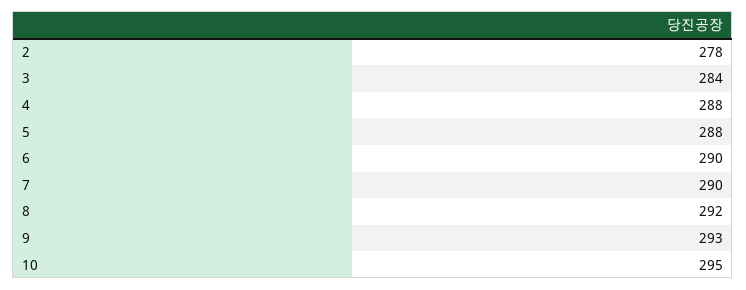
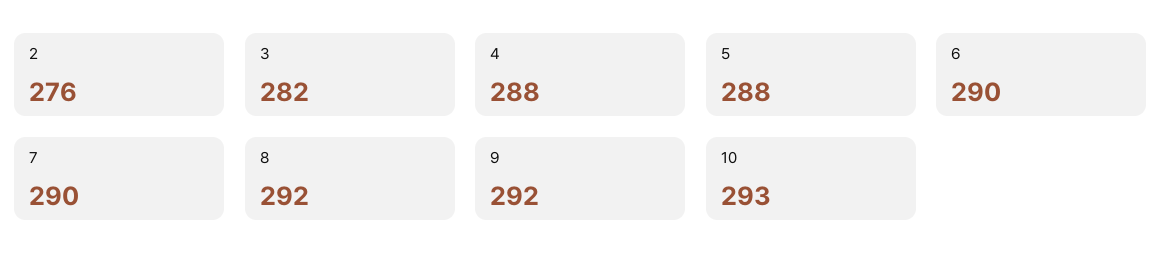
2: 278 -> 276
3: 284 -> 282
9: 293 -> 292
10: 295 -> 293

